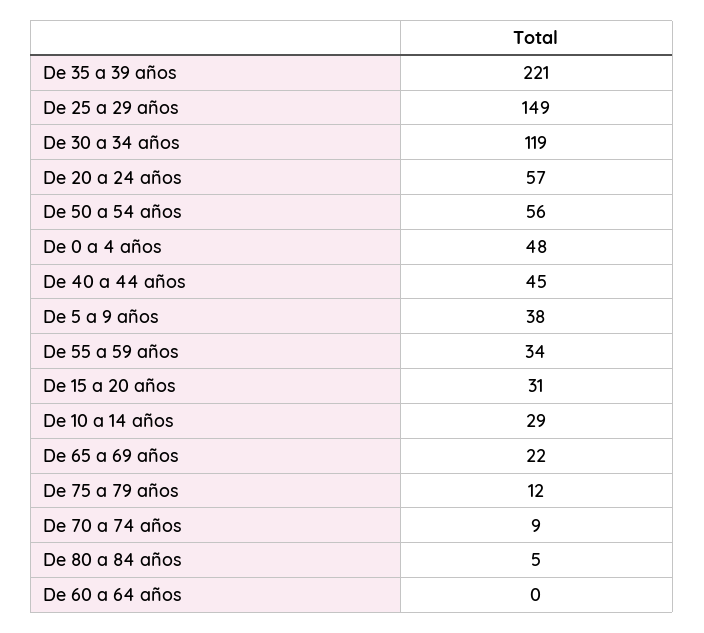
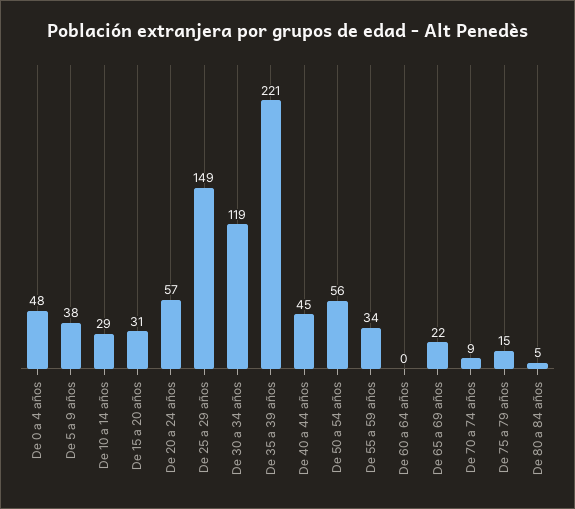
De 75 a 79 años: 12 -> 15

